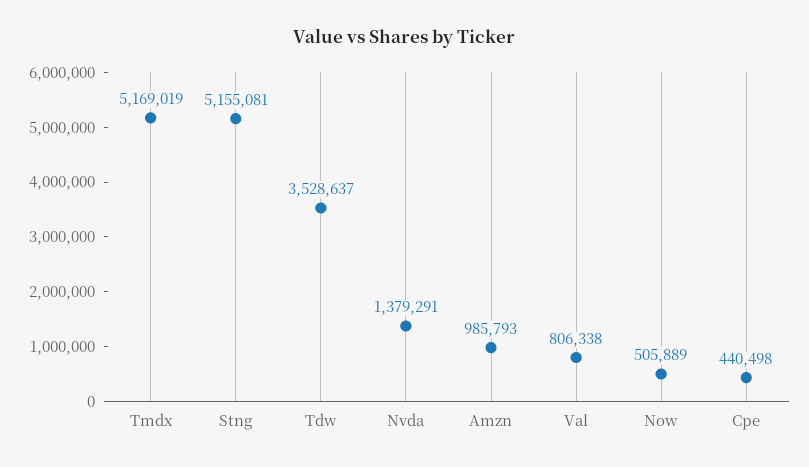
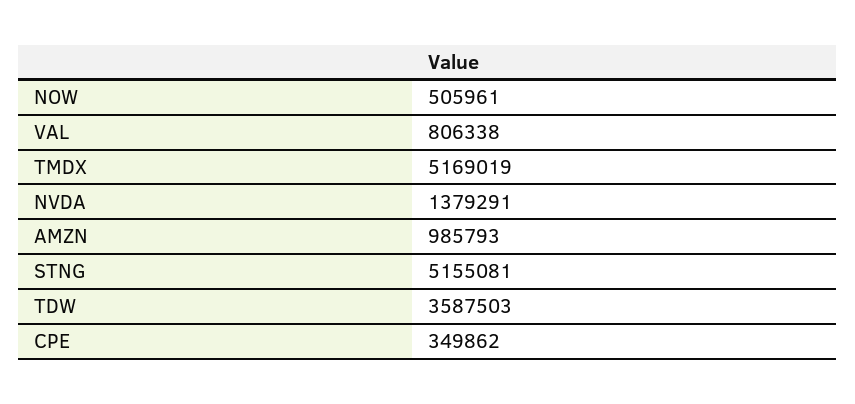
Tdw: 3528637 -> 3587503
Now: 505889 -> 505961
Cpe: 440498 -> 349862

